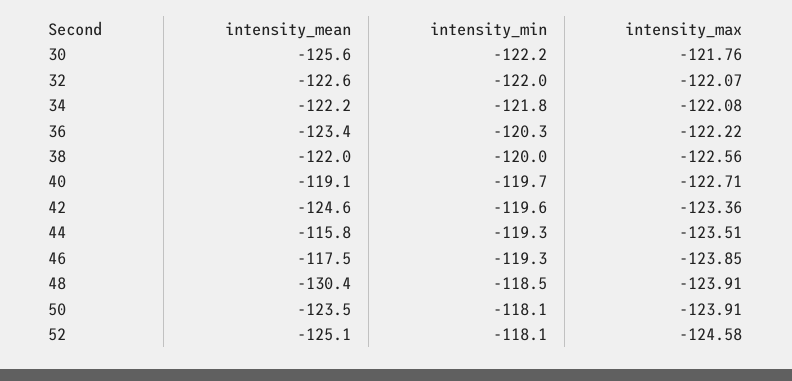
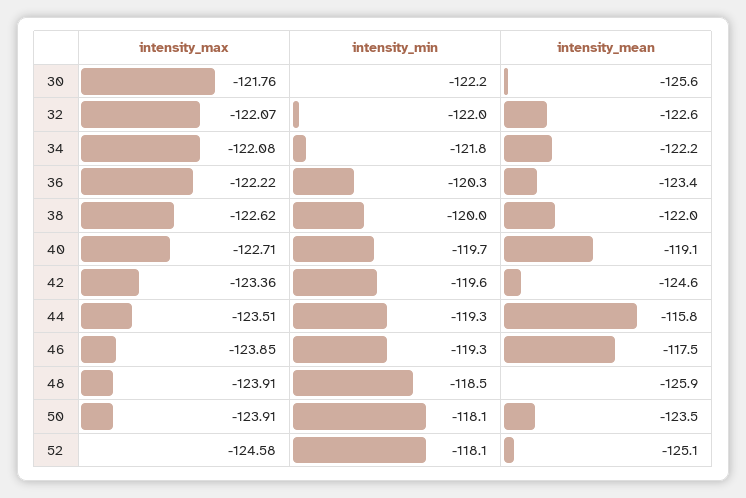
intensity_max, 38: -122.56 -> -122.62
intensity_mean, 48: -130.4 -> -125.9

